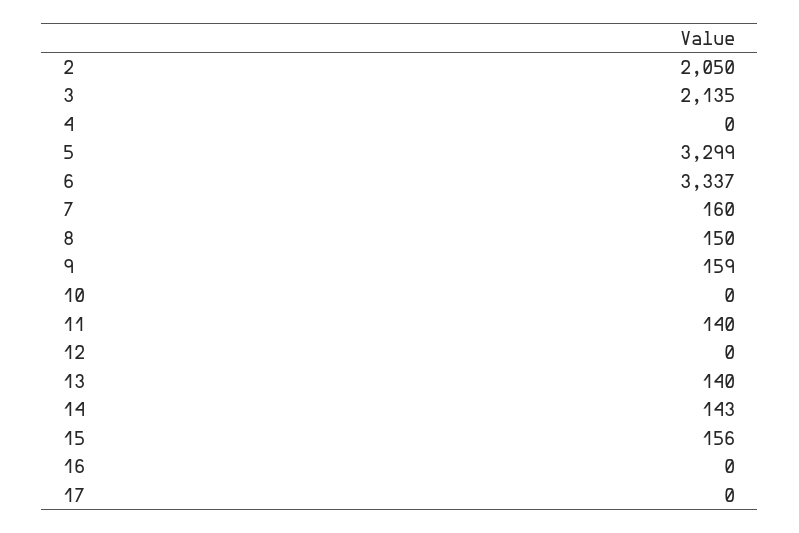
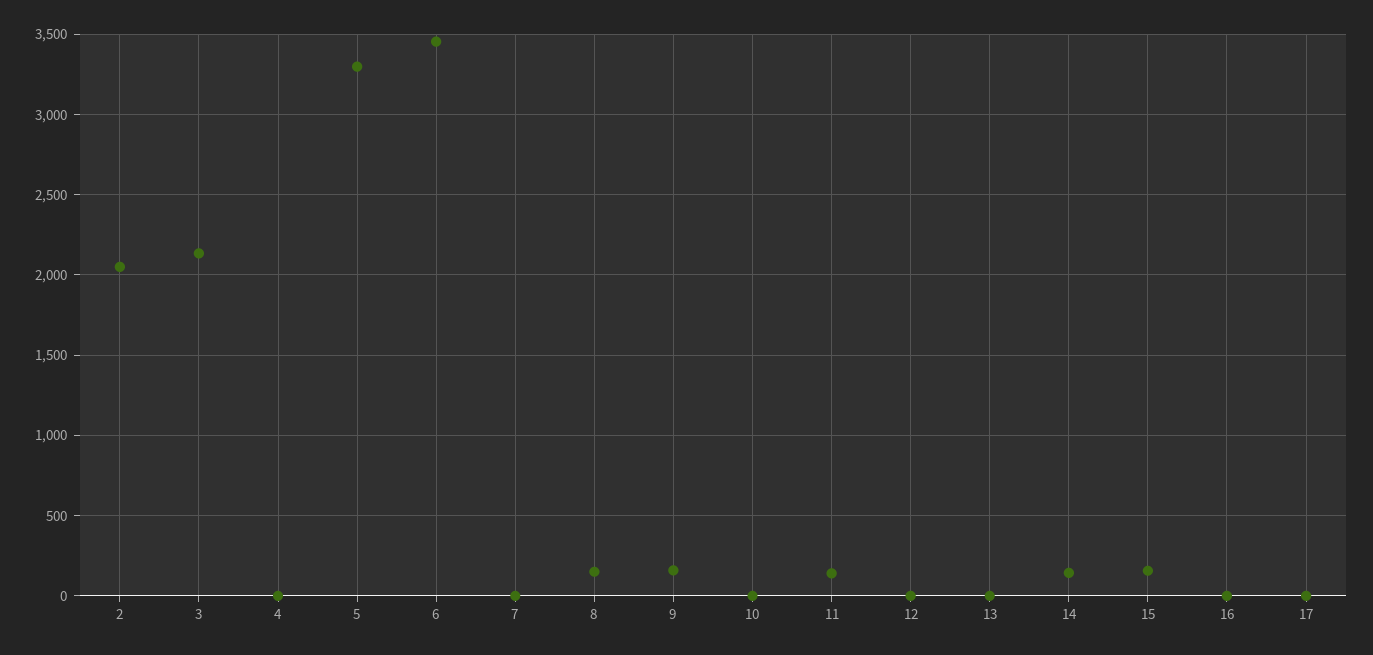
6: 3337 -> 3450
7: 160 -> 0
13: 140 -> 0

